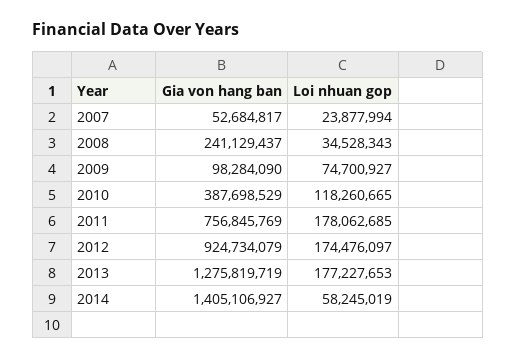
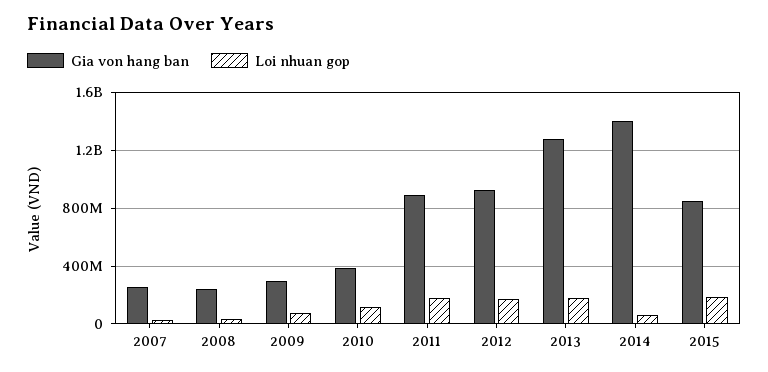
Gia von hang ban, 2007: 52684817 -> 250000000
Gia von hang ban, 2009: 98284090 -> 300000000
Gia von hang ban, 2011: 756845769 -> 900000000
Gia von hang ban, 2015: none -> 850000000
Loi nhuan gop, 2015: none -> 200000000

